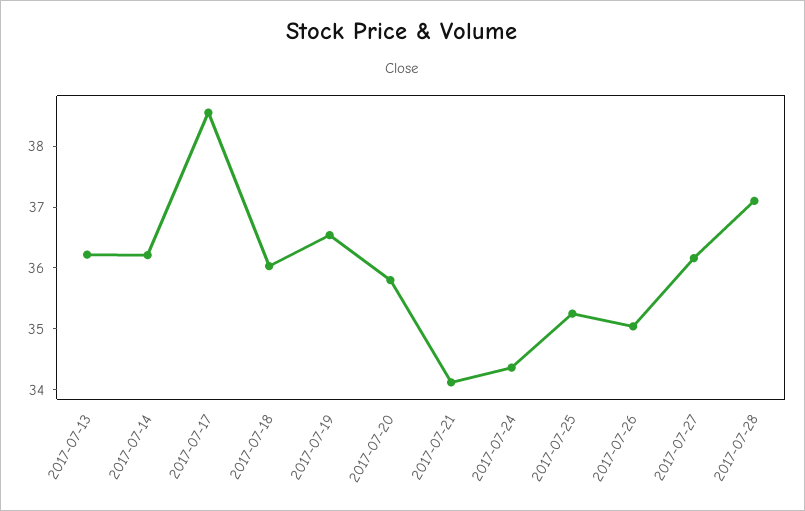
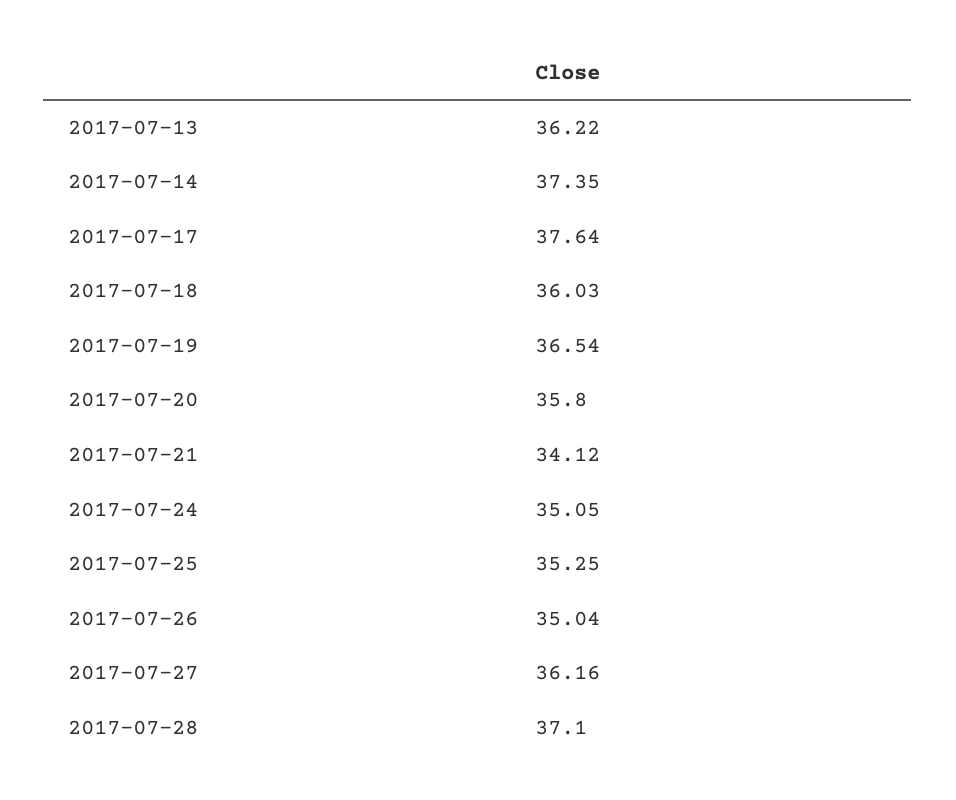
2017-07-14: 36.2 -> 37.35
2017-07-17: 38.6 -> 37.64
2017-07-24: 34.4 -> 35.05

